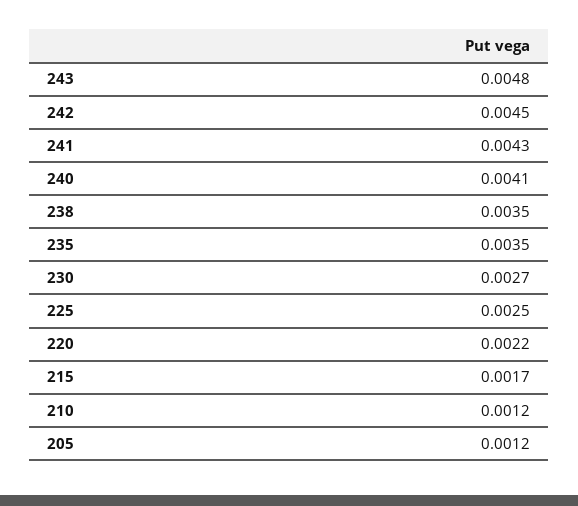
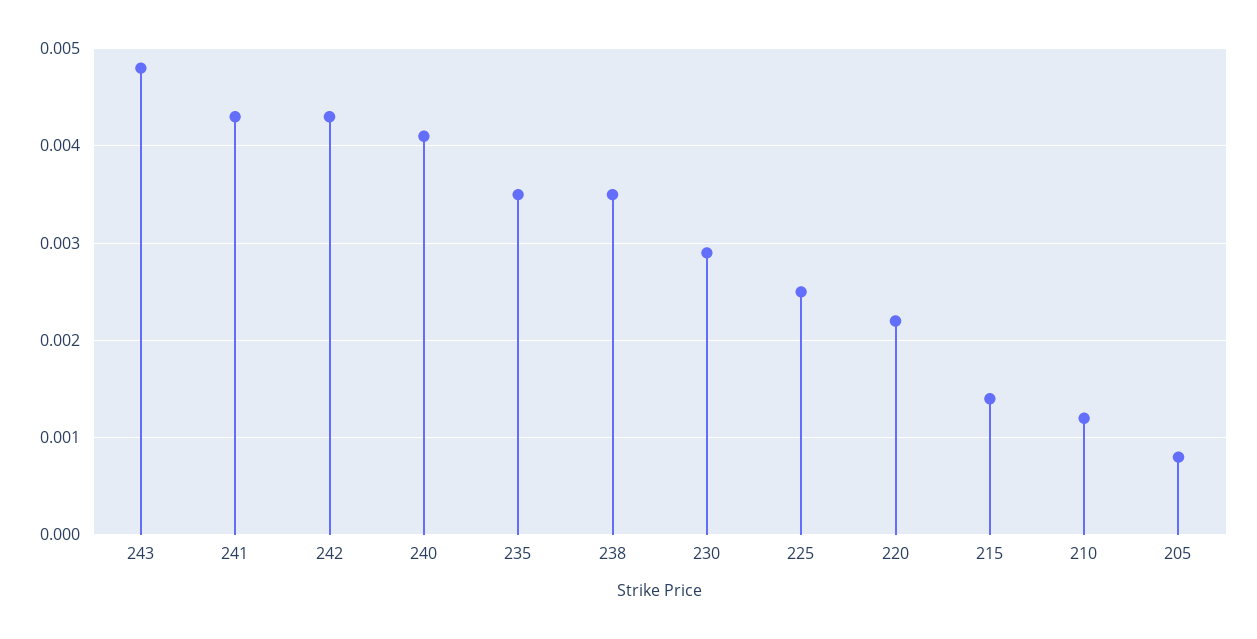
242: 0.0045 -> 0.0043
230: 0.0027 -> 0.0029
215: 0.0017 -> 0.0014
205: 0.0012 -> 0.0008

